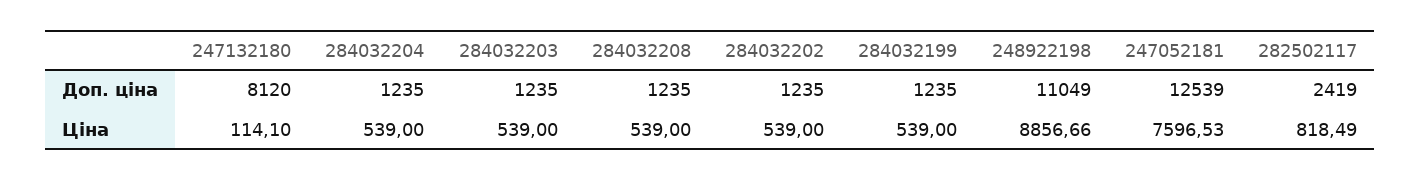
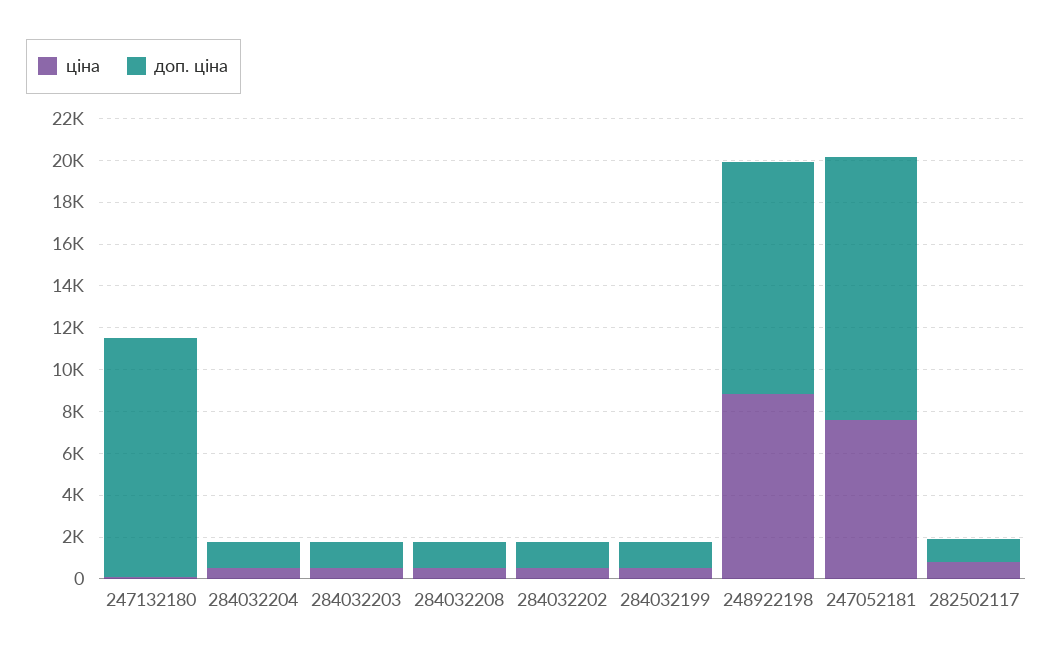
Доп. ціна, 247132180: 8120 -> 11500
Доп. ціна, 282502117: 2419 -> 1000

